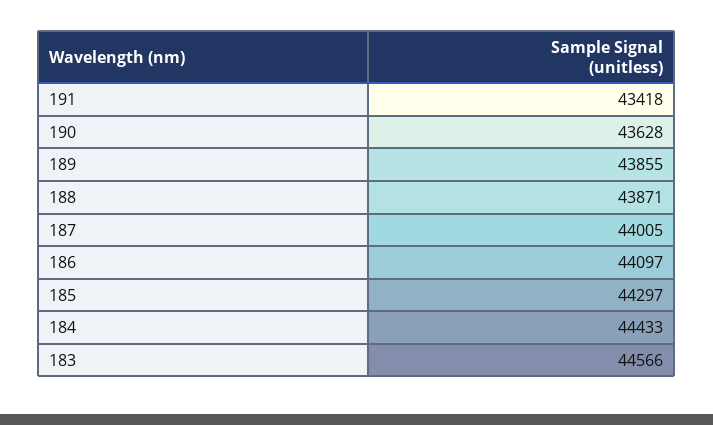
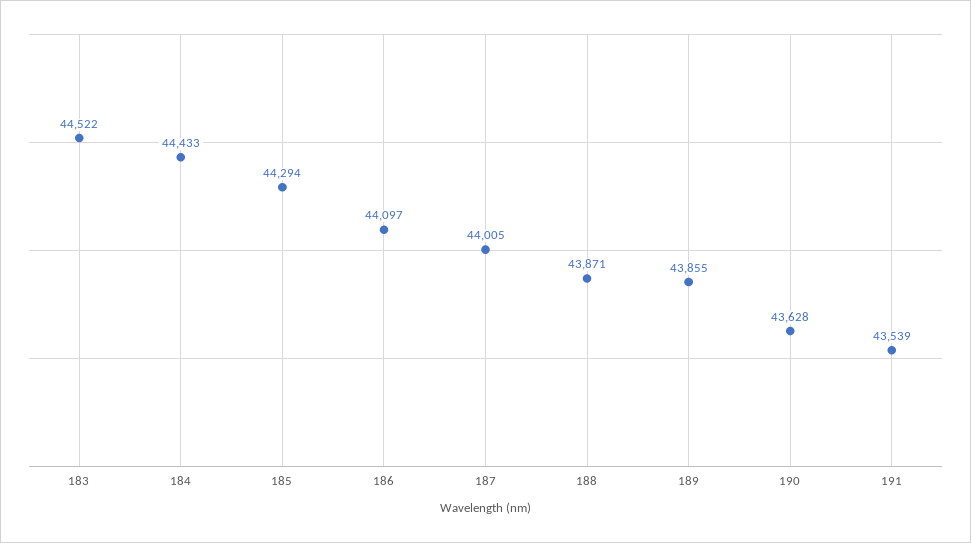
191: 43418 -> 43539
185: 44297 -> 44294
183: 44566 -> 44522

